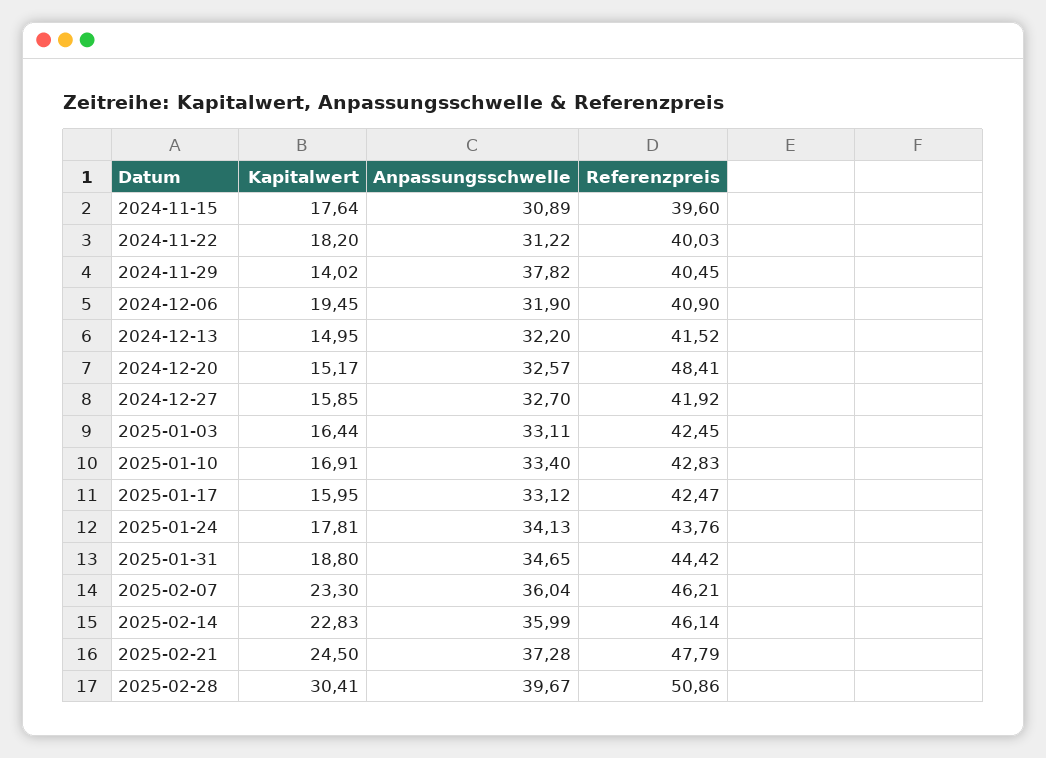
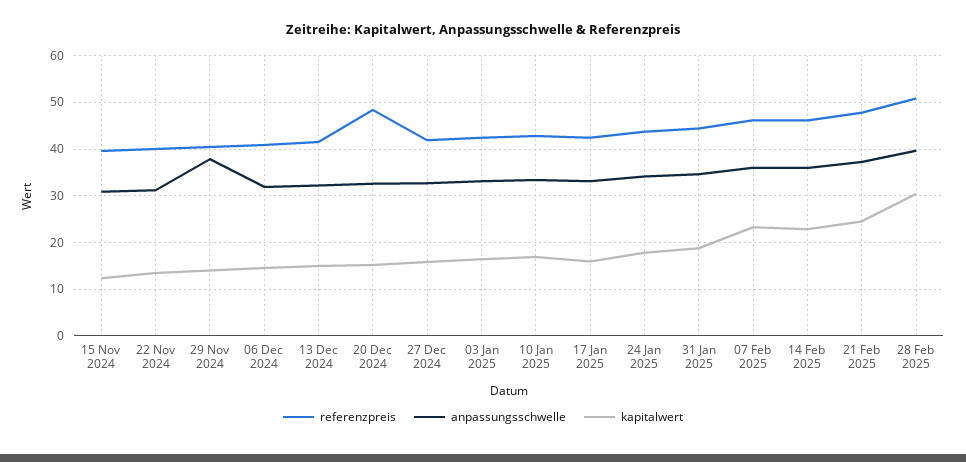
Kapitalwert, 2024-11-15: 17.64 -> 12
Kapitalwert, 2024-11-22: 18.2 -> 14
Kapitalwert, 2024-12-06: 19.45 -> 14

